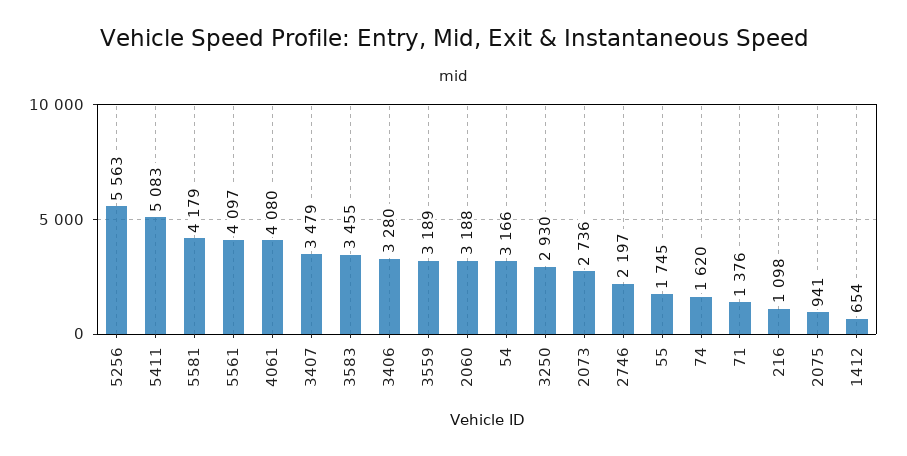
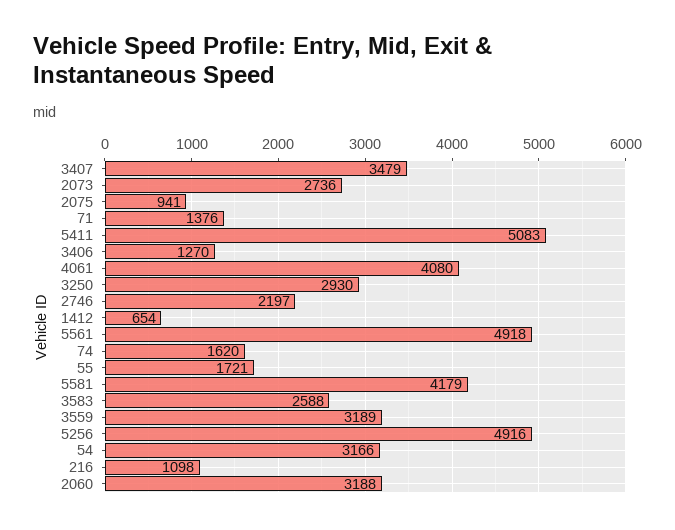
5256: 5563 -> 4916
5561: 4097 -> 4918
3583: 3455 -> 2588
3406: 3280 -> 1270
55: 1745 -> 1721

